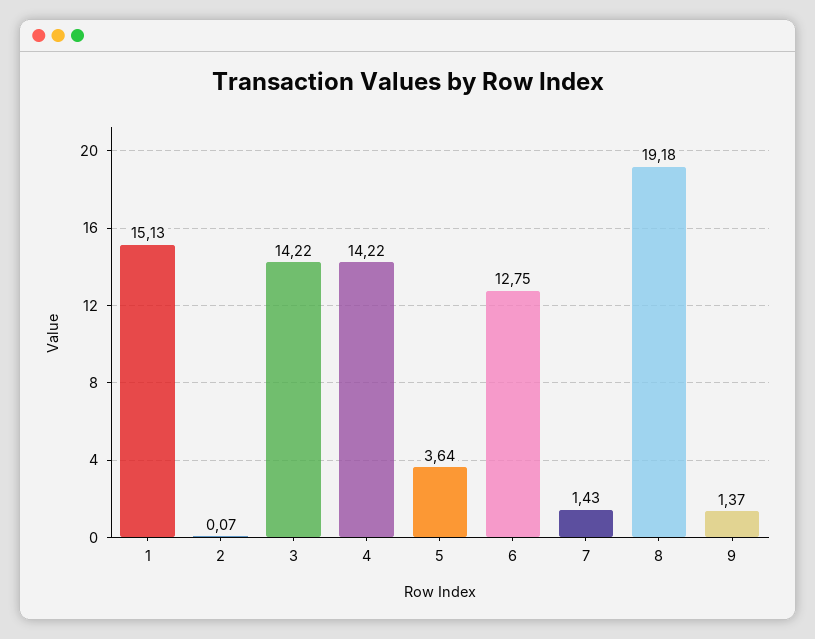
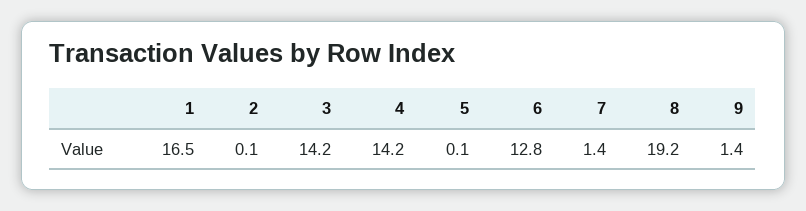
1: 15.13 -> 16.5
5: 3.64 -> 0.1

